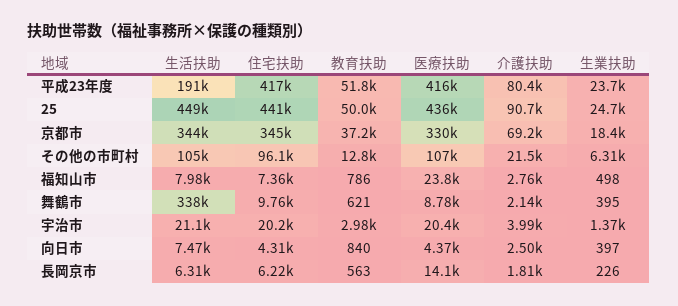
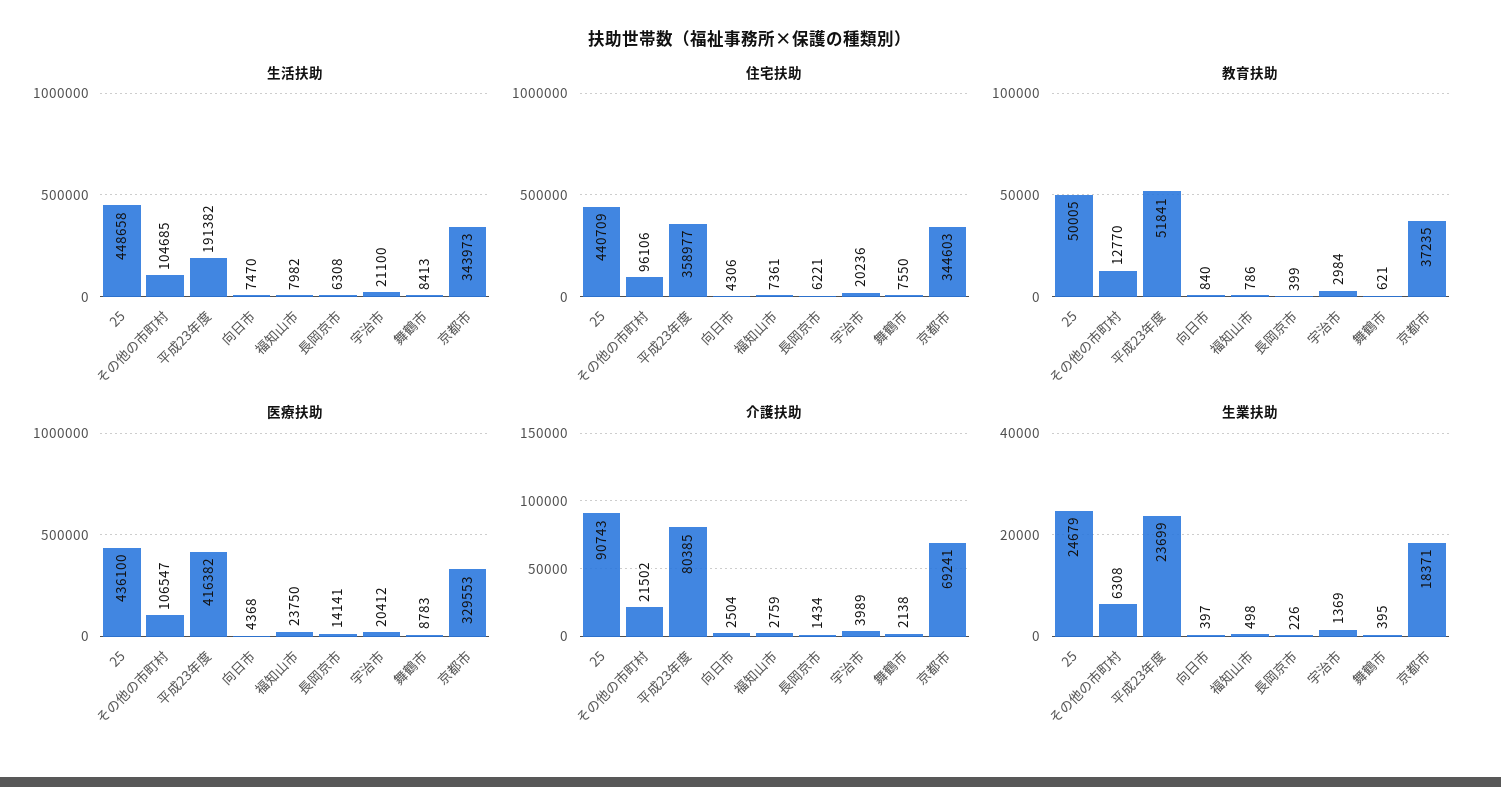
住宅扶助, 平成23年度: 417000 -> 358977
生活扶助, 舞鶴市: 338000 -> 8413
住宅扶助, 舞鶴市: 9760 -> 7550
教育扶助, 長岡京市: 563 -> 399
介護扶助, 長岡京市: 1810 -> 1434

